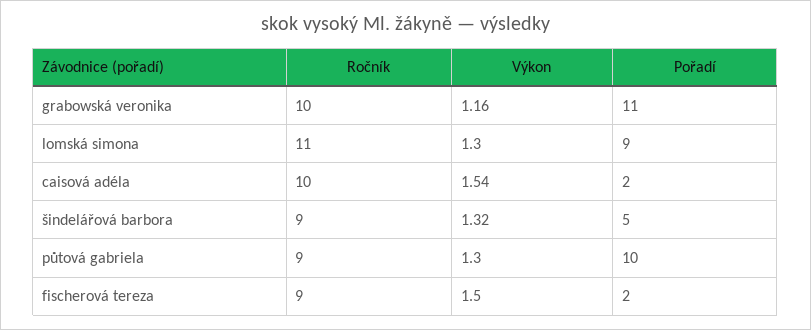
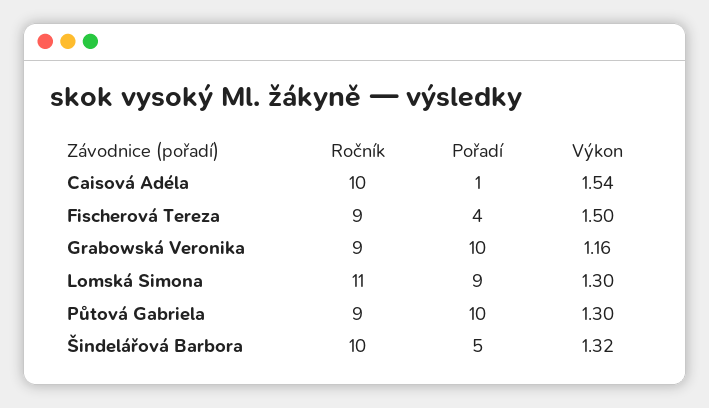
Ročník, grabowská veronika: 10 -> 9
Pořadí, grabowská veronika: 11 -> 10
Pořadí, caisová adéla: 2 -> 1
Ročník, šindelářová barbora: 9 -> 10
Pořadí, fischerová tereza: 2 -> 4

